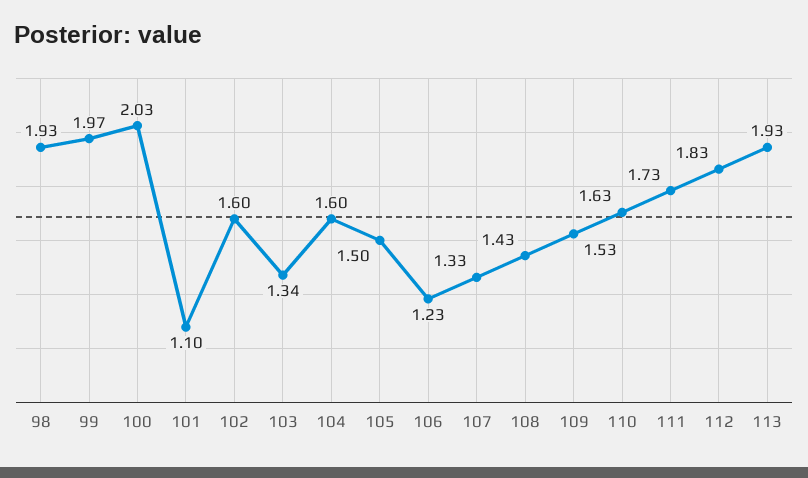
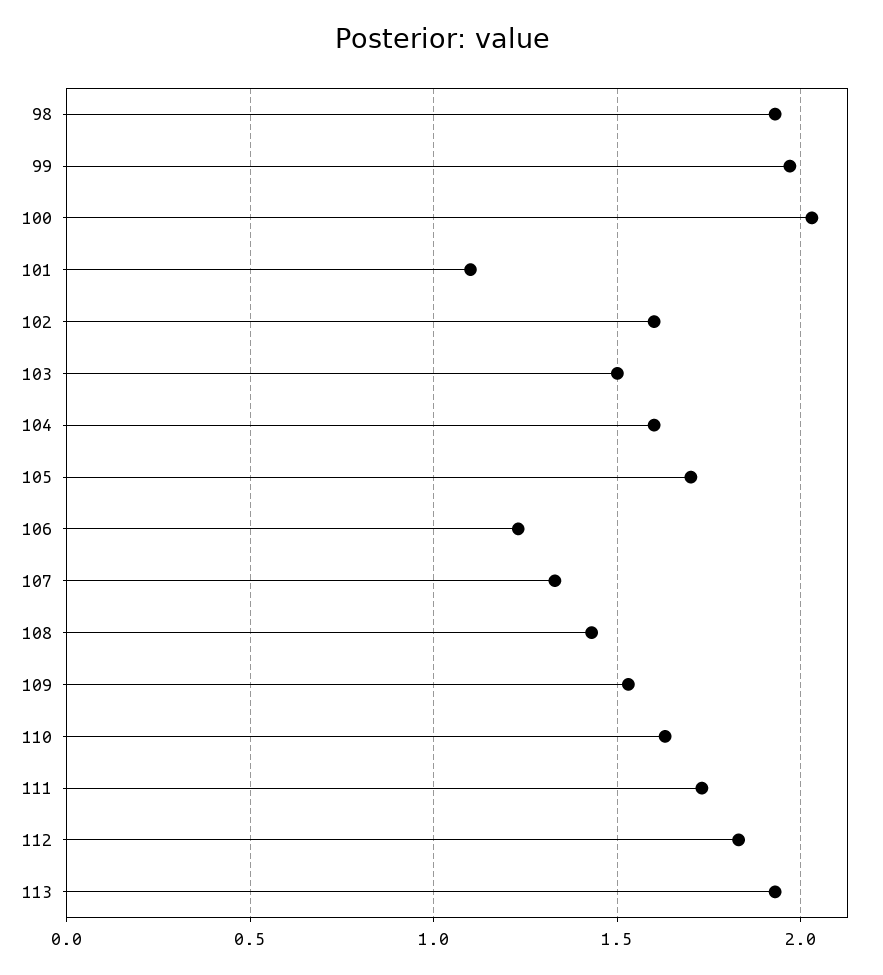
103: 1.34 -> 1.5
105: 1.5 -> 1.7

